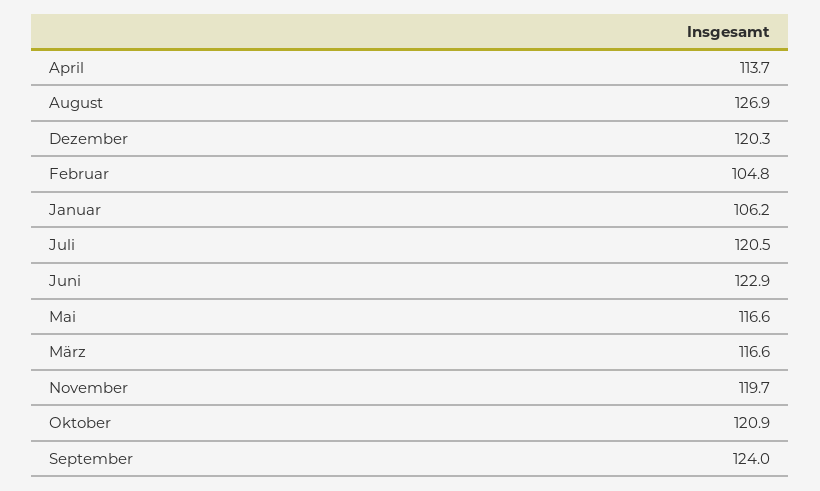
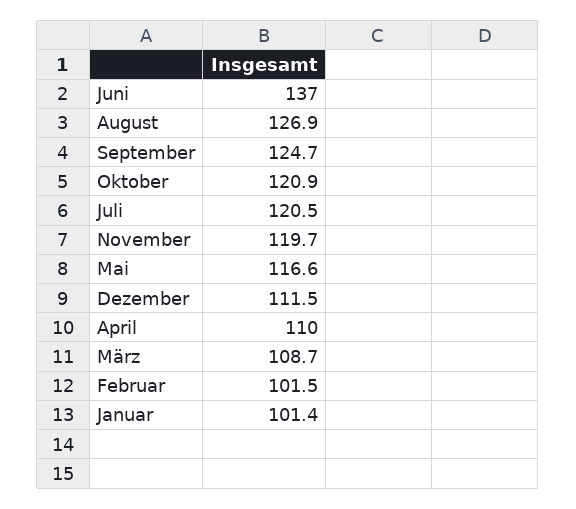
April: 113.7 -> 110
Dezember: 120.3 -> 111.5
Februar: 104.8 -> 101.5
Januar: 106.2 -> 101.4
Juni: 122.9 -> 137
März: 116.6 -> 108.7
September: 124 -> 124.7

